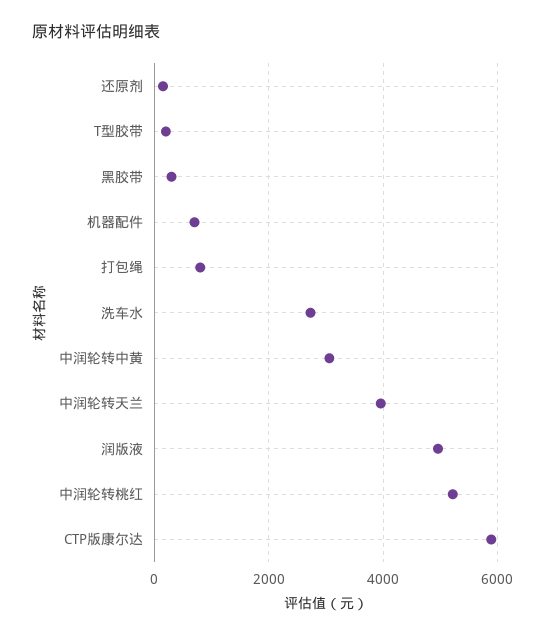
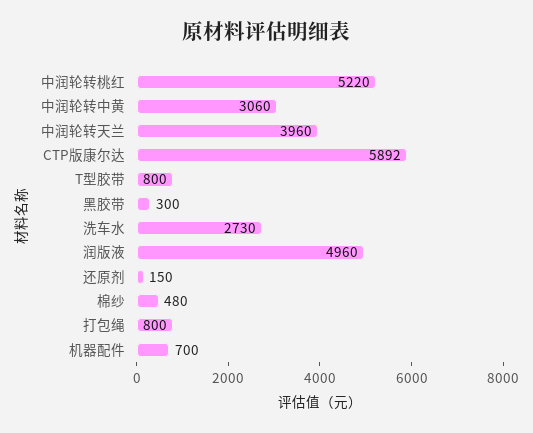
T型胶带: 200 -> 800
棉纱: none -> 480

